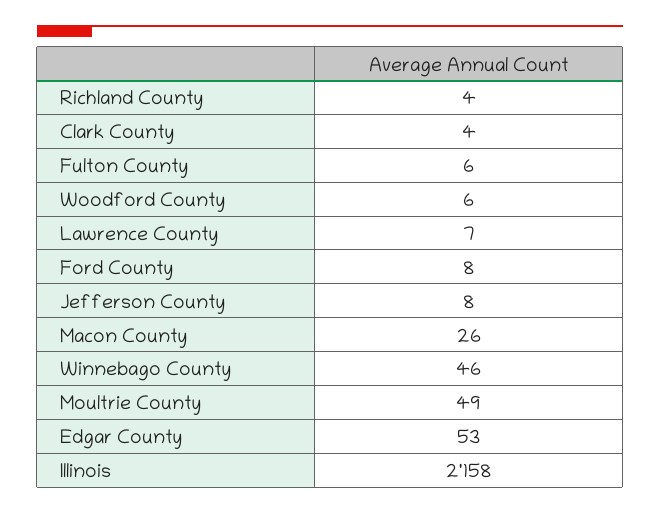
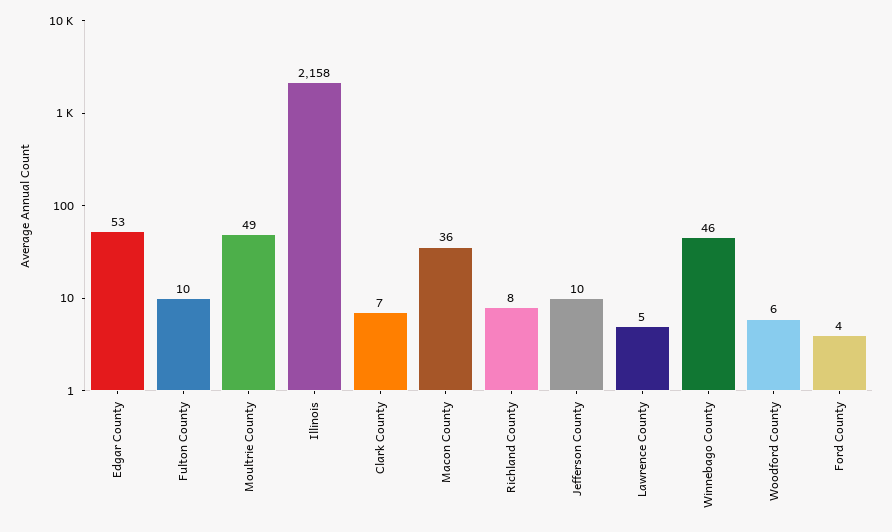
Richland County: 4 -> 8
Clark County: 4 -> 7
Fulton County: 6 -> 10
Lawrence County: 7 -> 5
Ford County: 8 -> 4
Jefferson County: 8 -> 10
Macon County: 26 -> 36

